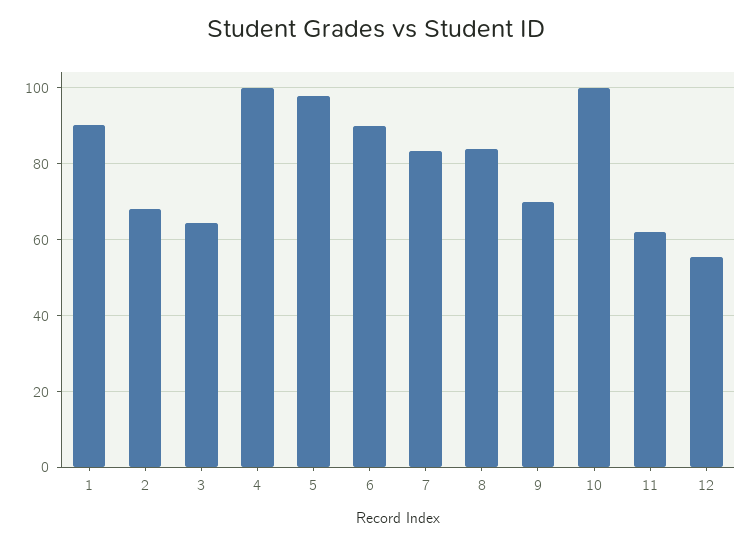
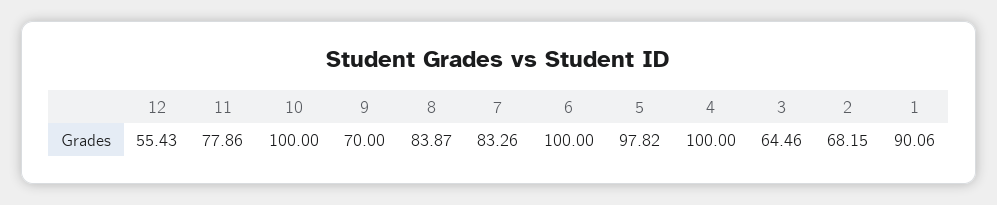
6: 90 -> 100
11: 62 -> 77.86

